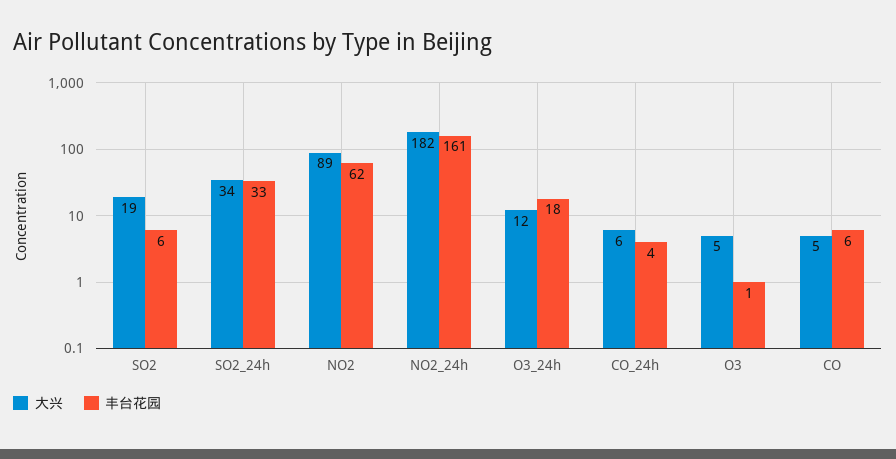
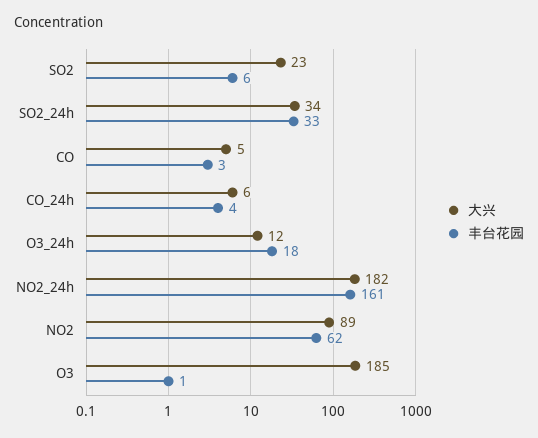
大兴, SO2: 19 -> 23
大兴, O3: 5 -> 185
丰台花园, CO: 6 -> 3

